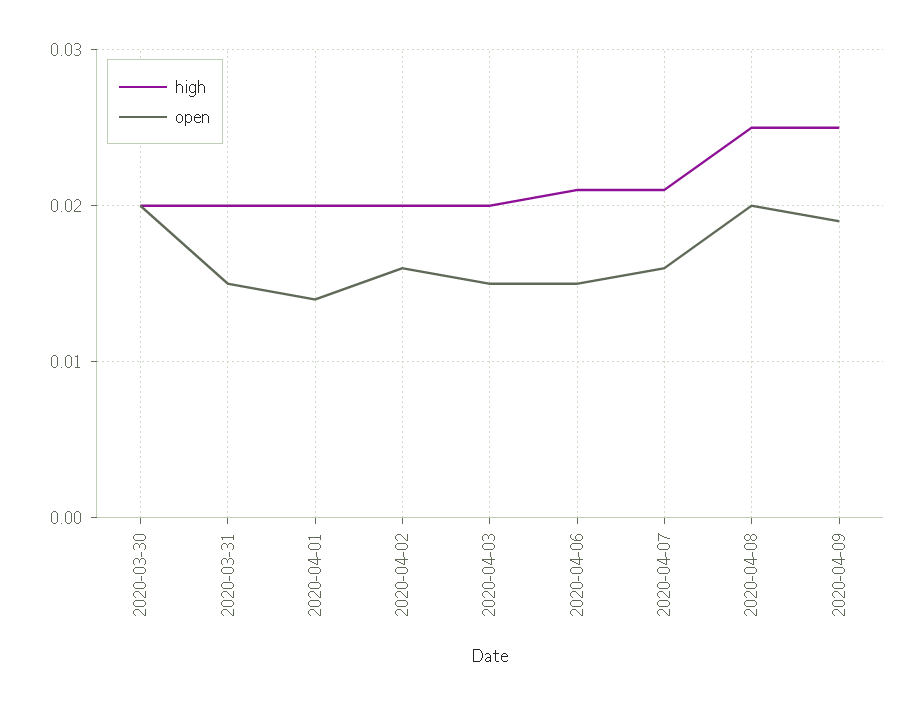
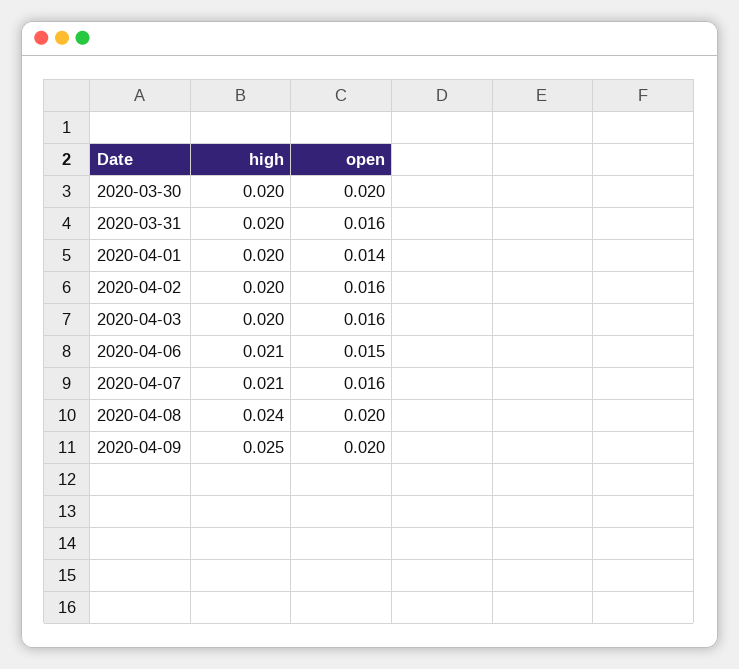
open, 2020-03-31: 0.015 -> 0.016
open, 2020-04-03: 0.015 -> 0.016
high, 2020-04-08: 0.025 -> 0.024
open, 2020-04-09: 0.019 -> 0.02

